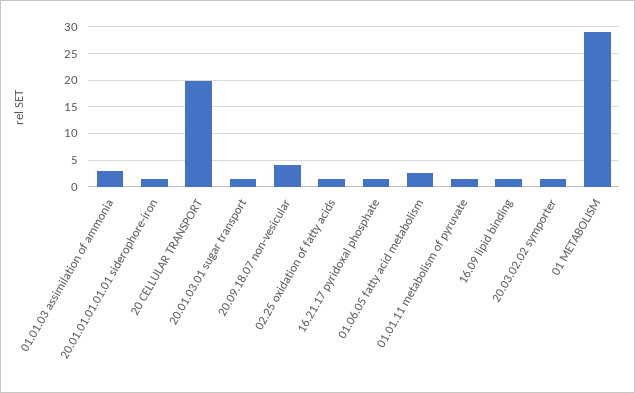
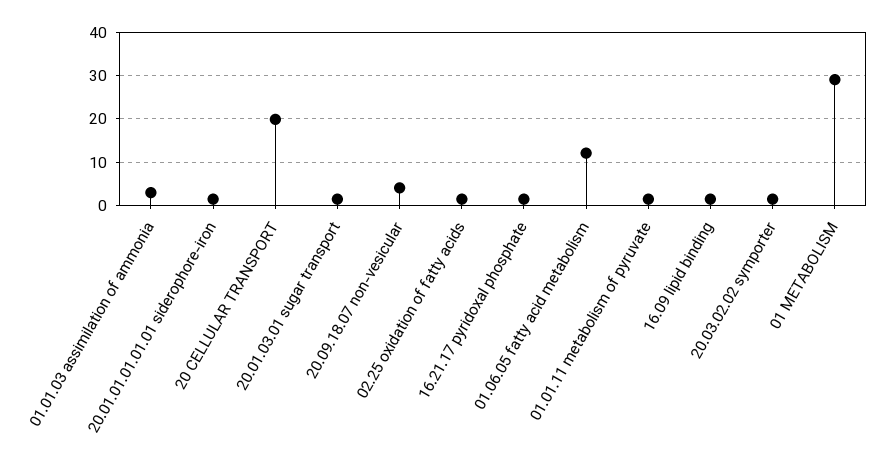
01.06.05 fatty acid metabolism: 2.5 -> 12

